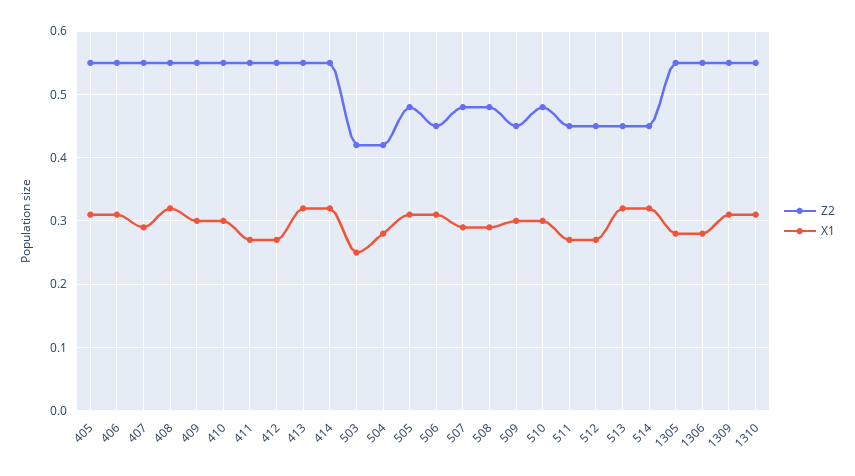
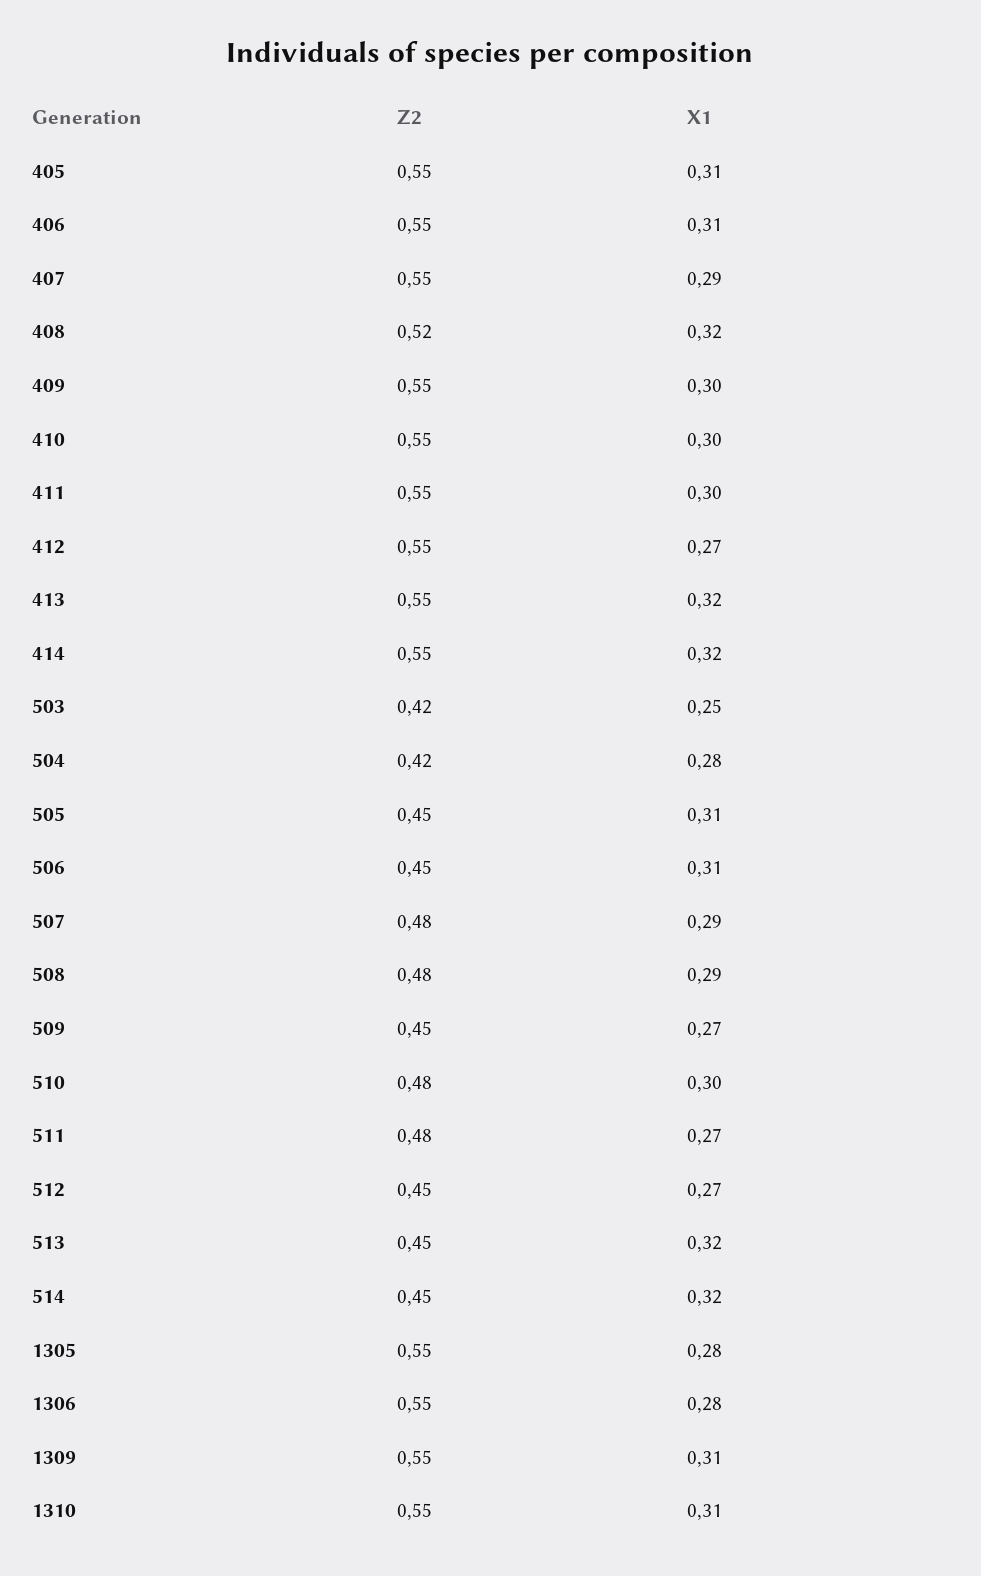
Z2, 408: 0.55 -> 0.52
X1, 411: 0.27 -> 0.3
Z2, 505: 0.48 -> 0.45
X1, 509: 0.3 -> 0.27
Z2, 511: 0.45 -> 0.48

